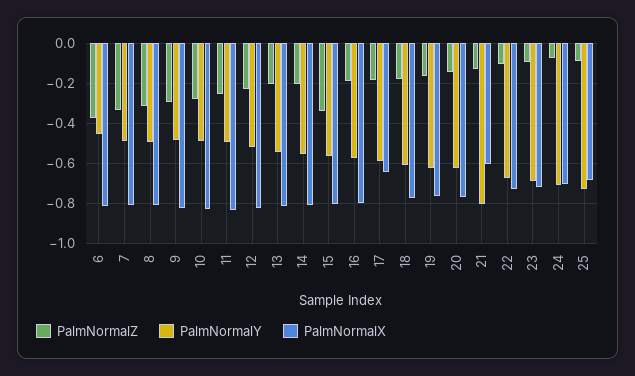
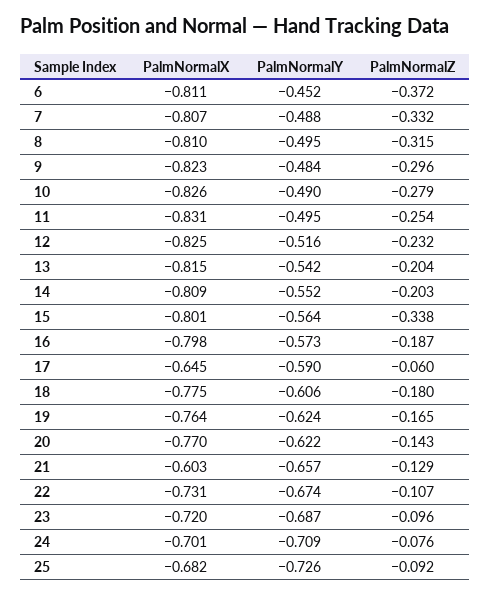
PalmNormalZ, 17: -0.2 -> -0.06
PalmNormalY, 21: -0.8 -> -0.657

